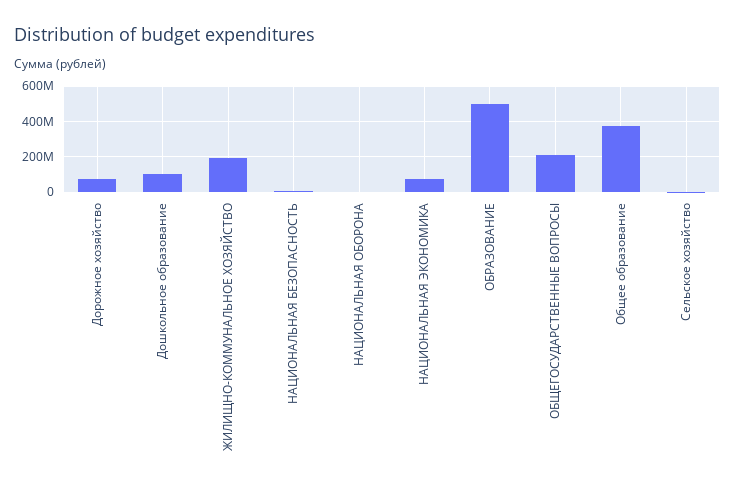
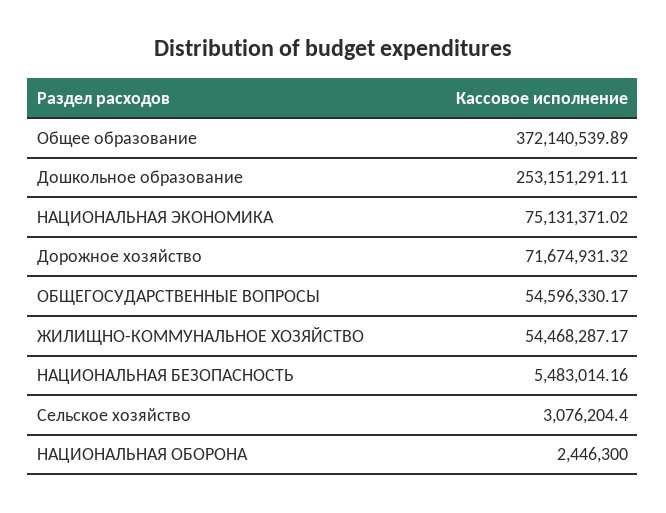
Дошкольное образование: 100000000 -> 253151291.11
ЖИЛИЩНО-КОММУНАЛЬНОЕ ХОЗЯЙСТВО: 200000000 -> 54468287.17
ОБРАЗОВАНИЕ: 500000000 -> none
ОБЩЕГОСУДАРСТВЕННЫЕ ВОПРОСЫ: 200000000 -> 54596330.17

